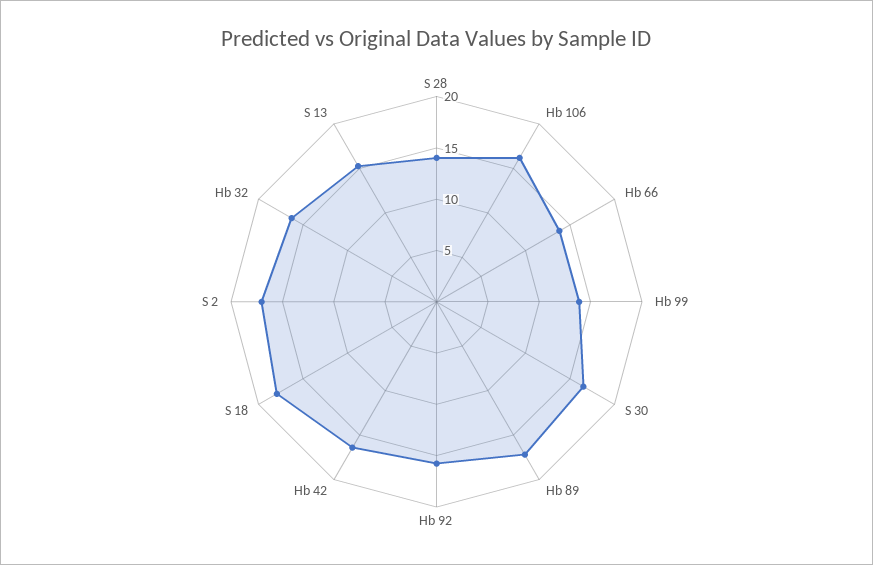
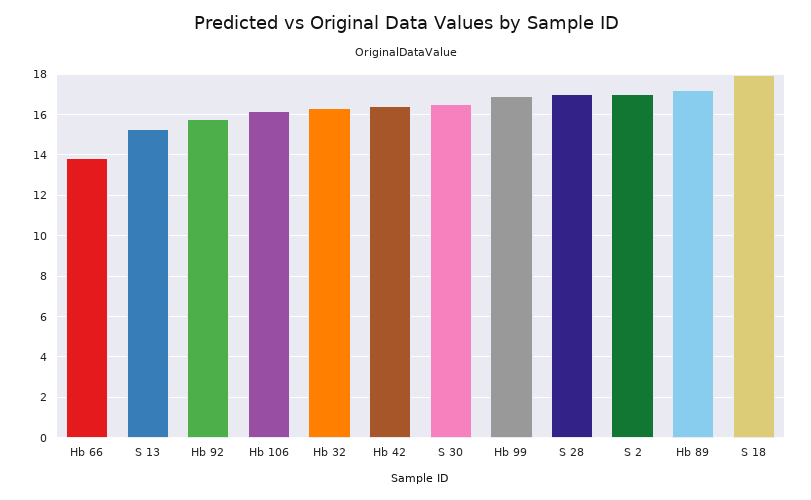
S 28: 14 -> 17
Hb 99: 14 -> 17

